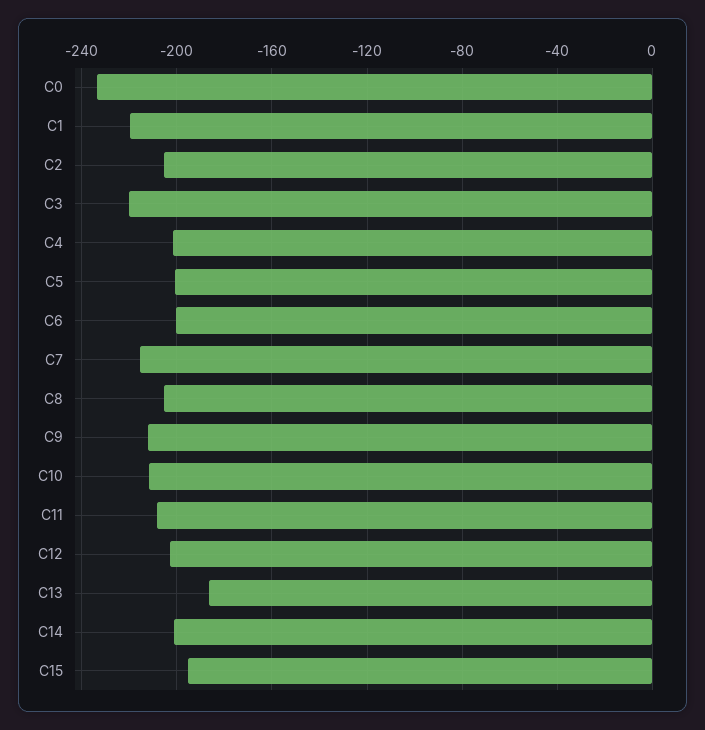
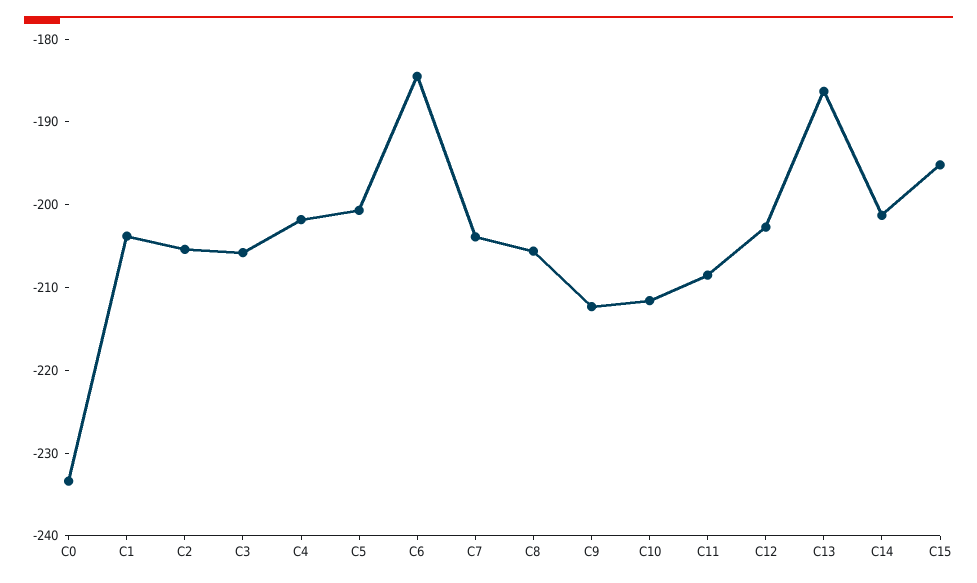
C1: -220 -> -204
C3: -220 -> -206
C6: -200 -> -184
C7: -215 -> -204

